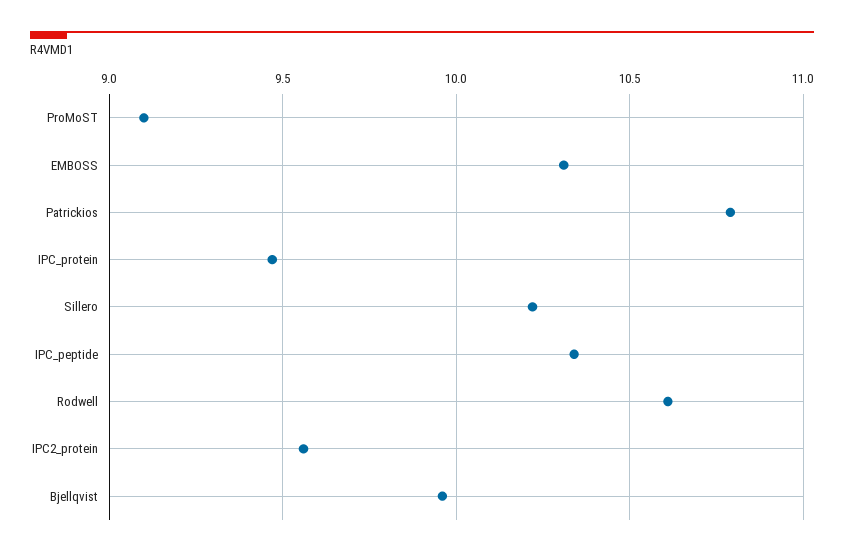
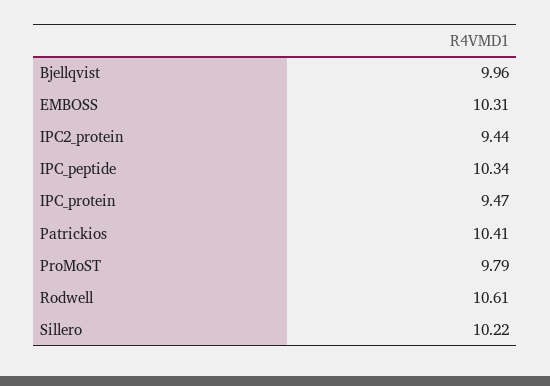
ProMoST: 9.1 -> 9.79
Patrickios: 10.8 -> 10.41
IPC2_protein: 9.55 -> 9.44

